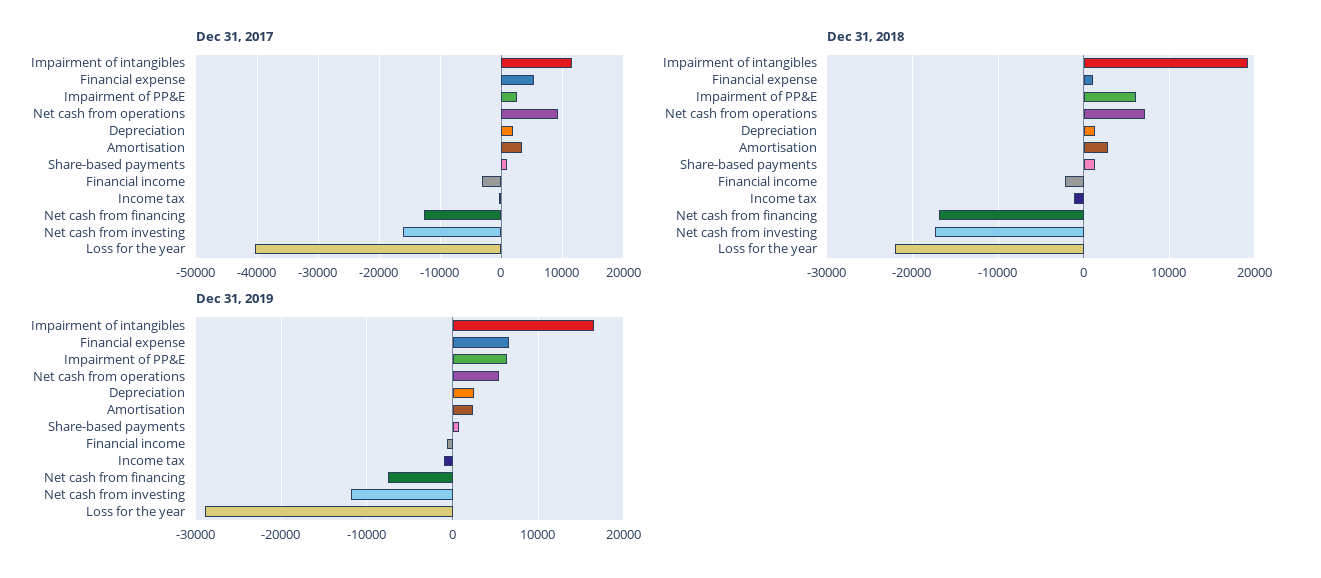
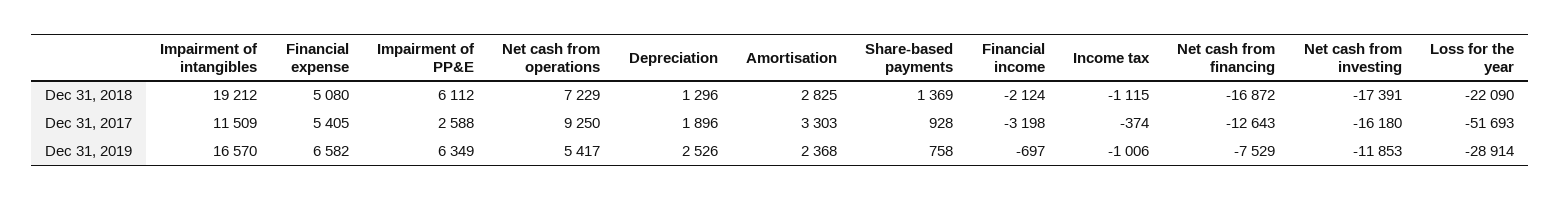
Dec 31, 2017, Loss for the year: -40000 -> -51693
Dec 31, 2018, Financial expense: 1000 -> 5080

